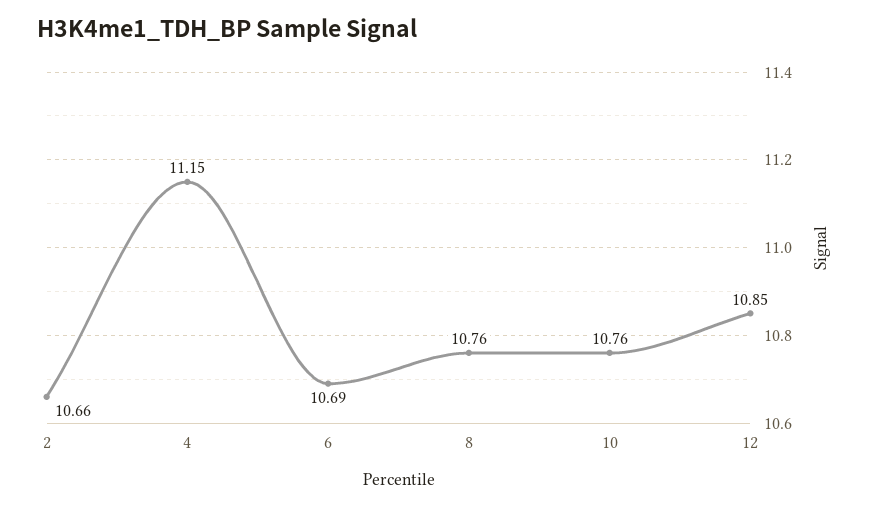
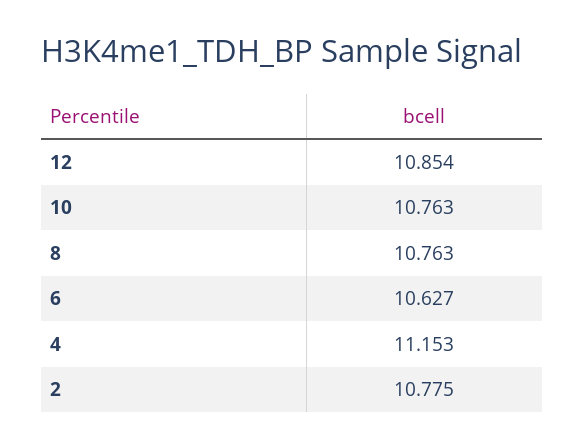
2: 10.66 -> 10.775
6: 10.69 -> 10.627

